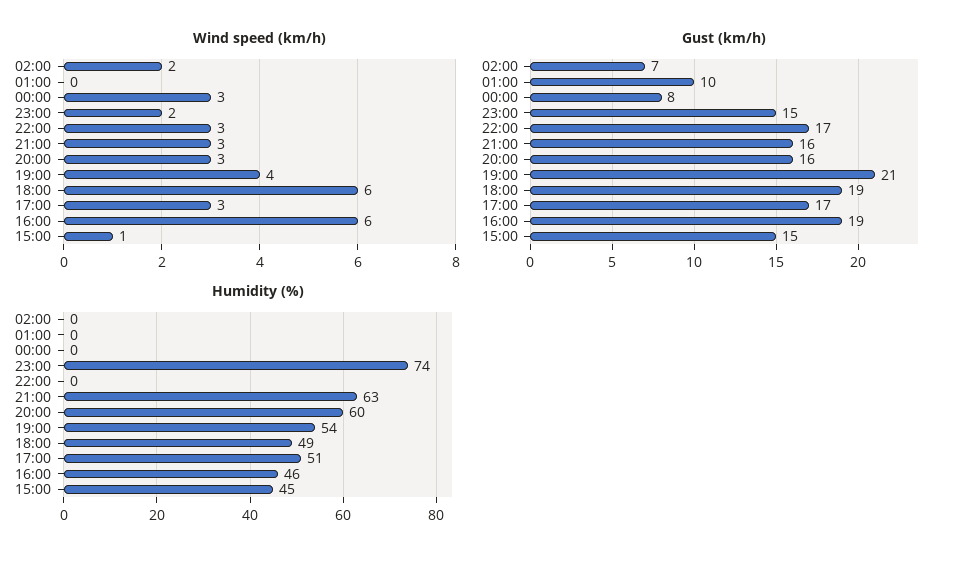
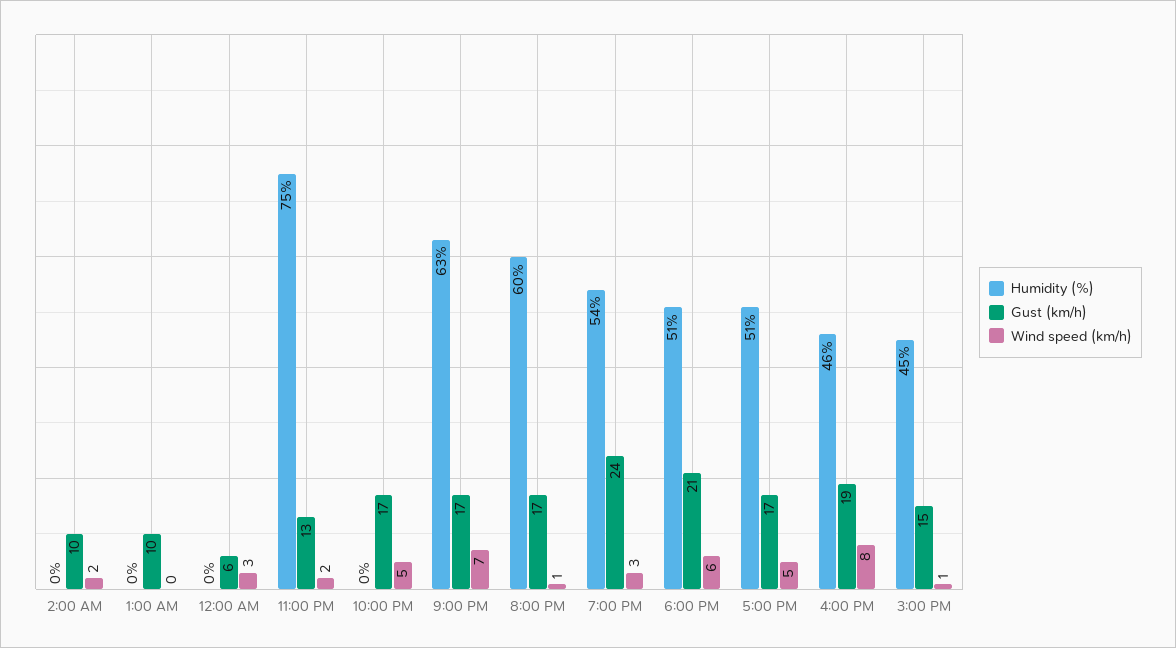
Wind speed (km/h), 22:00: 3 -> 5
Wind speed (km/h), 21:00: 3 -> 7
Wind speed (km/h), 20:00: 3 -> 1
Wind speed (km/h), 19:00: 4 -> 3
Wind speed (km/h), 17:00: 3 -> 5
Wind speed (km/h), 16:00: 6 -> 8
Gust (km/h), 02:00: 7 -> 10
Gust (km/h), 00:00: 8 -> 6
Gust (km/h), 23:00: 15 -> 13
Gust (km/h), 21:00: 16 -> 17
Gust (km/h), 20:00: 16 -> 17
Gust (km/h), 19:00: 21 -> 24
Gust (km/h), 18:00: 19 -> 21
Humidity (%), 23:00: 74 -> 75
Humidity (%), 18:00: 49 -> 51

